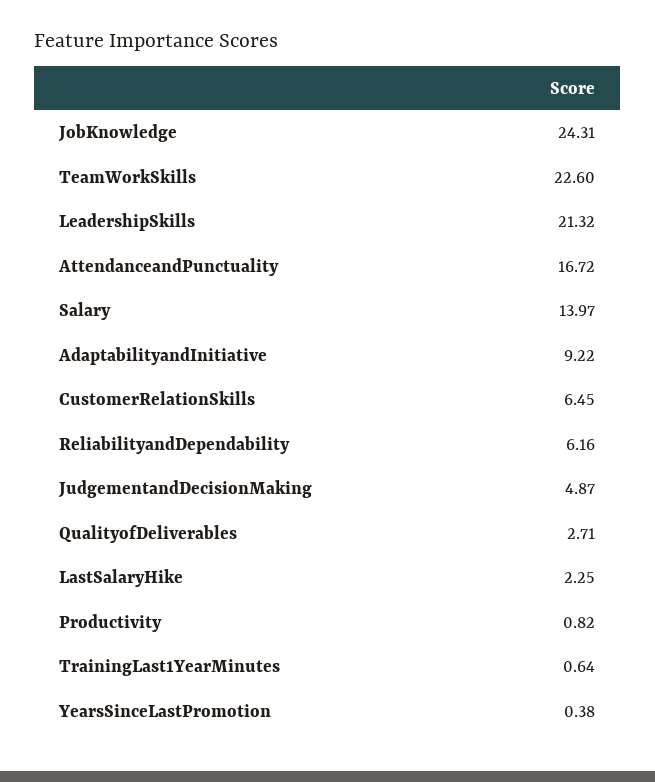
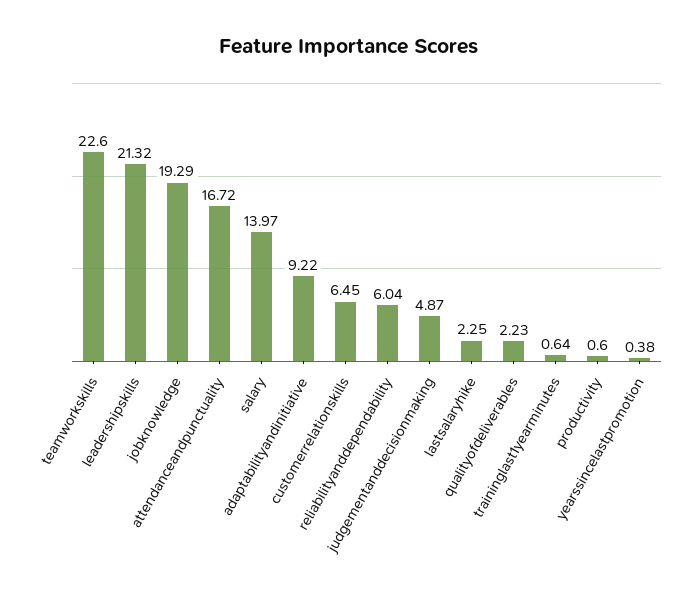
JobKnowledge: 24.31 -> 19.29
ReliabilityandDependability: 6.16 -> 6.04
QualityofDeliverables: 2.71 -> 2.23
Productivity: 0.82 -> 0.6

